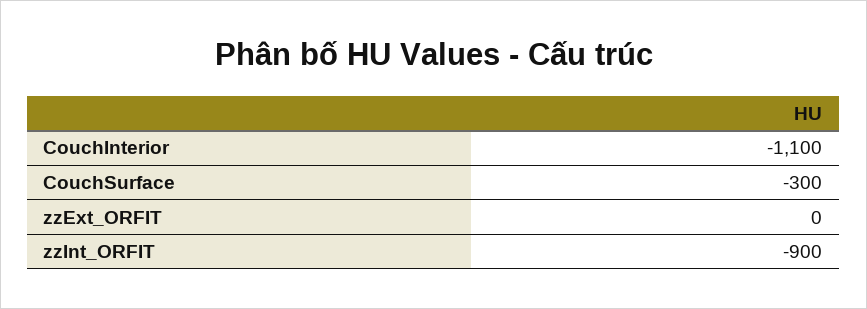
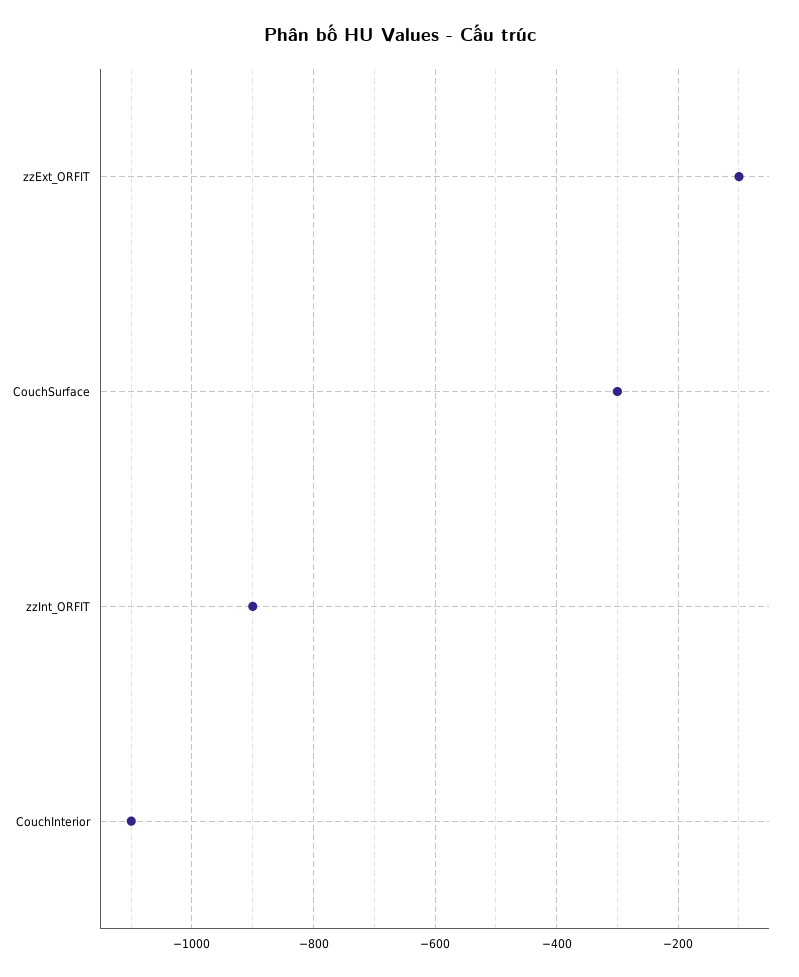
zzExt_ORFIT: 0 -> -100

